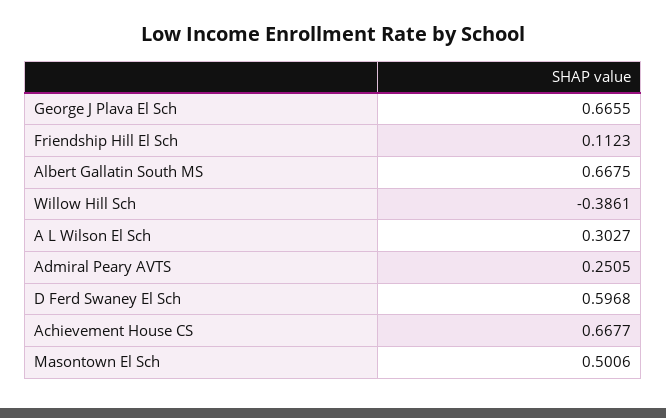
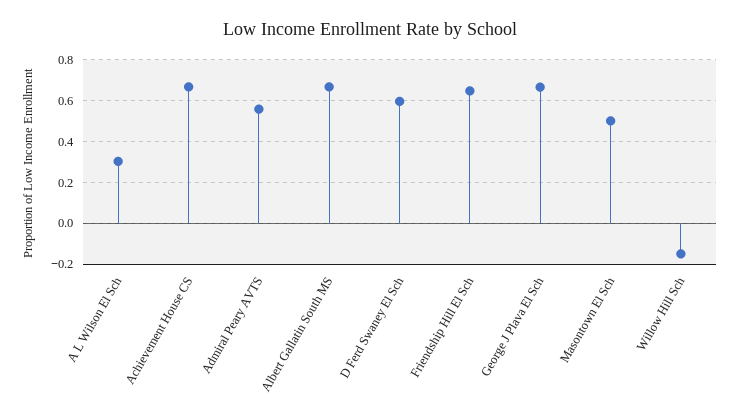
Friendship Hill El Sch: 0.1123 -> 0.65
Willow Hill Sch: -0.3861 -> -0.15
Admiral Peary AVTS: 0.2505 -> 0.55

